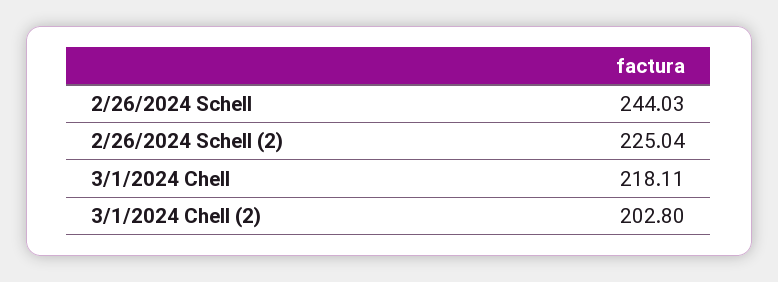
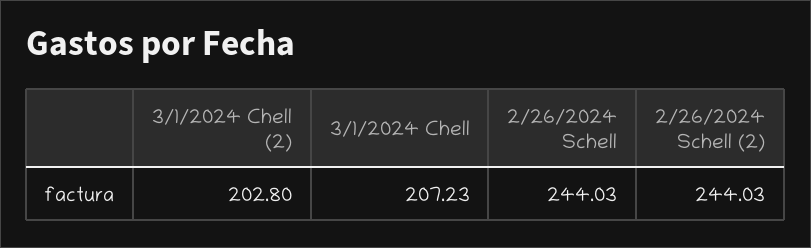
2/26/2024 Schell (2): 225.04 -> 244.03
3/1/2024 Chell: 218.11 -> 207.23

